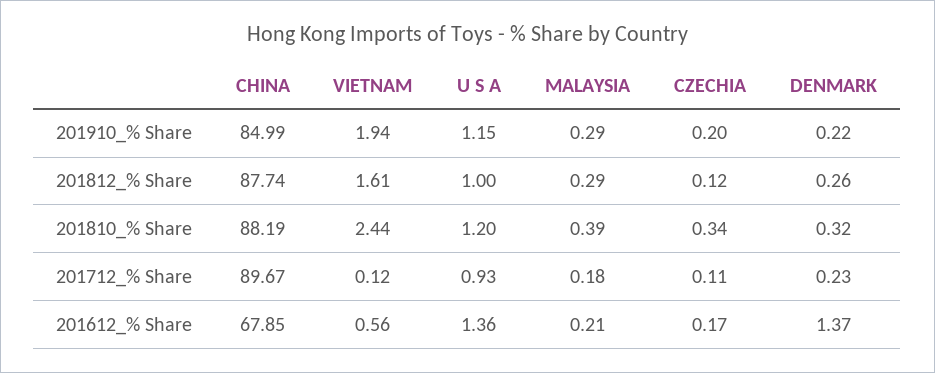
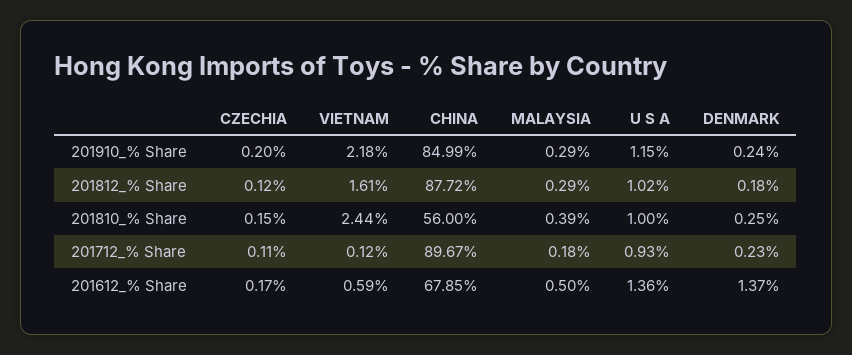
VIETNAM, 201910_% Share: 1.94 -> 2.18
DENMARK, 201910_% Share: 0.22 -> 0.24
CHINA, 201812_% Share: 87.74 -> 87.72
U S A, 201812_% Share: 1 -> 1.02
DENMARK, 201812_% Share: 0.26 -> 0.18
CHINA, 201810_% Share: 88.19 -> 56
U S A, 201810_% Share: 1.2 -> 1
CZECHIA, 201810_% Share: 0.34 -> 0.15
DENMARK, 201810_% Share: 0.32 -> 0.25
VIETNAM, 201612_% Share: 0.56 -> 0.59
MALAYSIA, 201612_% Share: 0.21 -> 0.5

